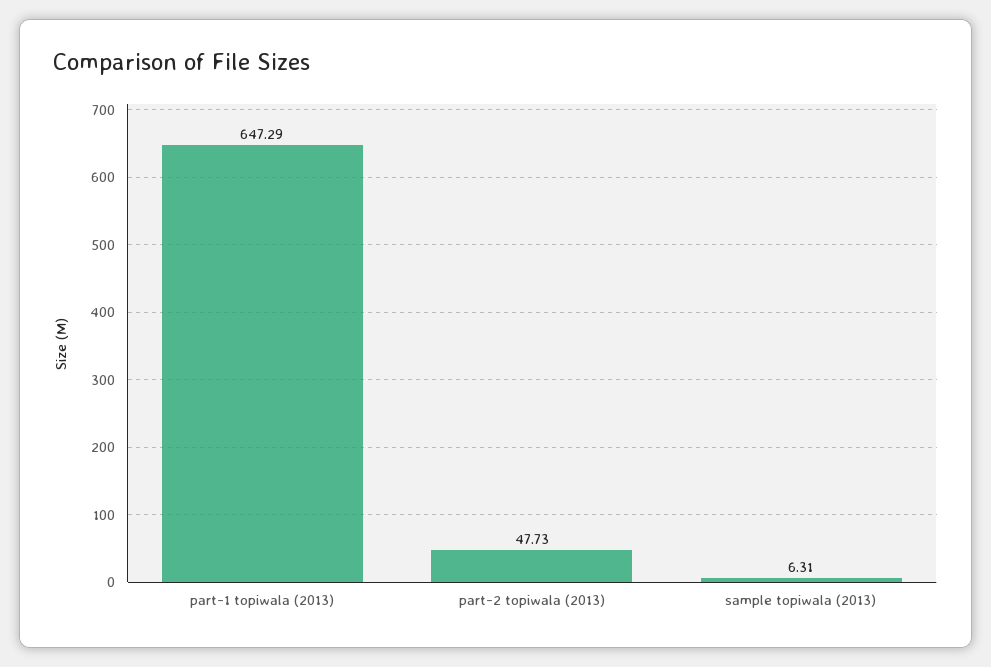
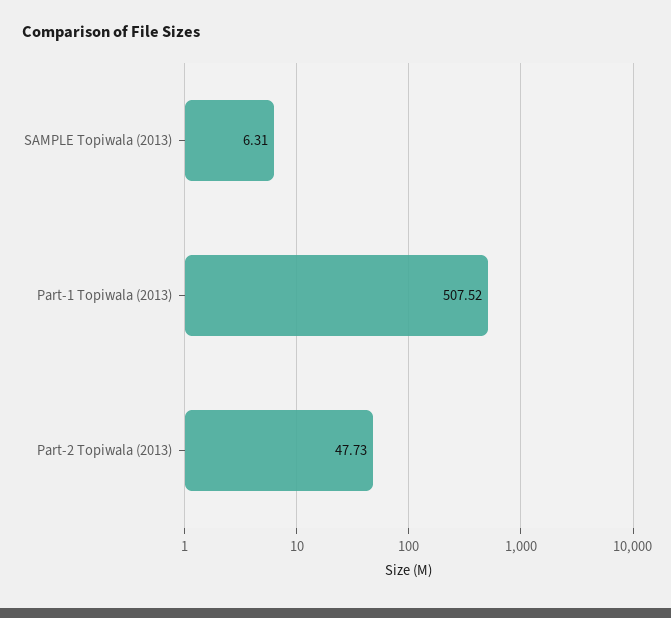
part-1 topiwala (2013): 647.29 -> 507.52

